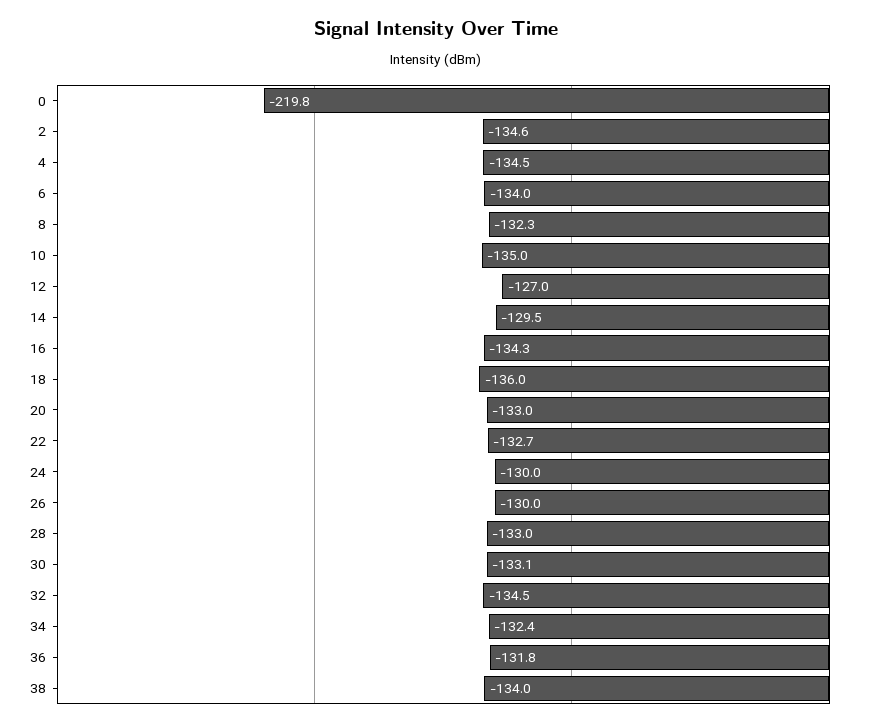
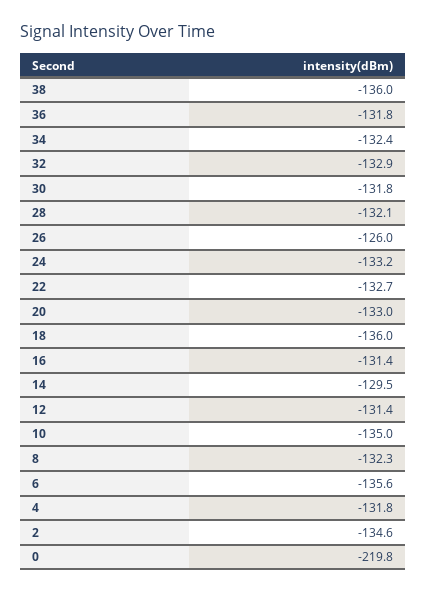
4: -134.5 -> -131.8
6: -134 -> -135.6
12: -127 -> -131.4
16: -134.3 -> -131.4
24: -130 -> -133.2
26: -130 -> -126
28: -133 -> -132.1
30: -133.1 -> -131.8
32: -134.5 -> -132.9
38: -134 -> -136

